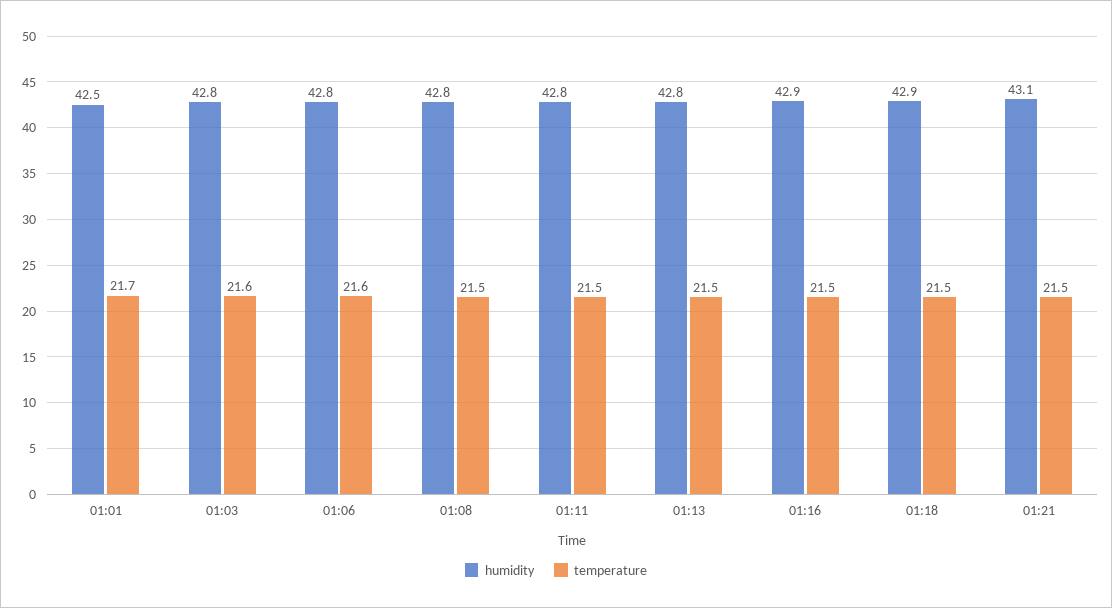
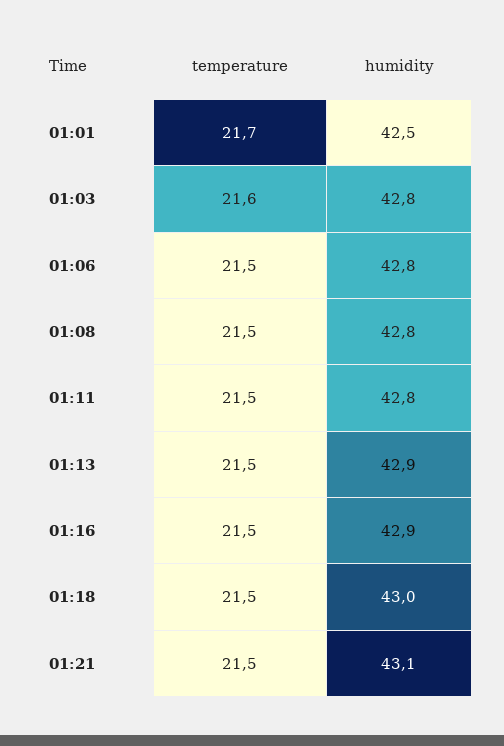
temperature, 01:06: 21.6 -> 21.5
humidity, 01:13: 42.8 -> 42.9
humidity, 01:18: 42.9 -> 43

